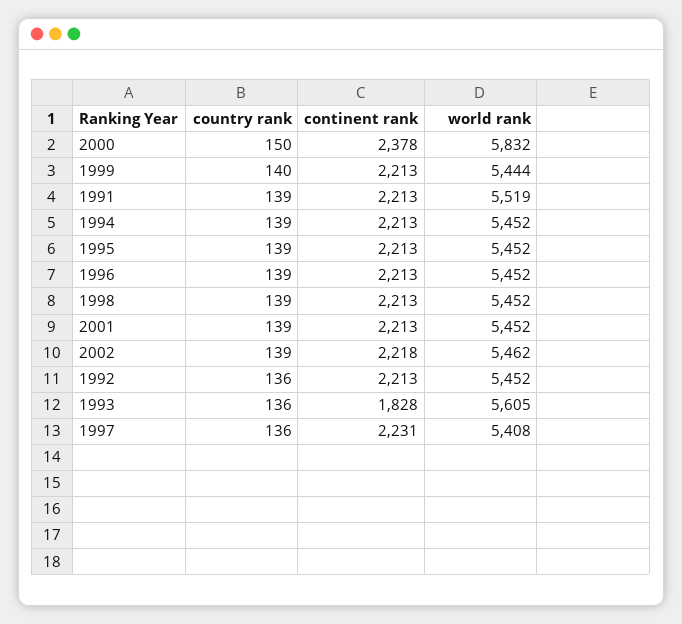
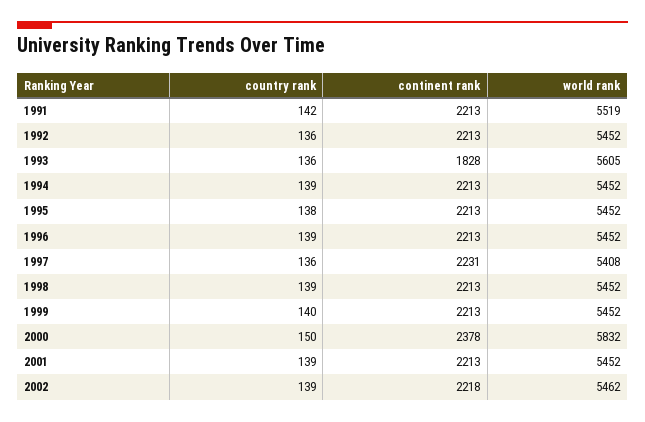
world rank, 1999: 5444 -> 5452
country rank, 1991: 139 -> 142
country rank, 1995: 139 -> 138

